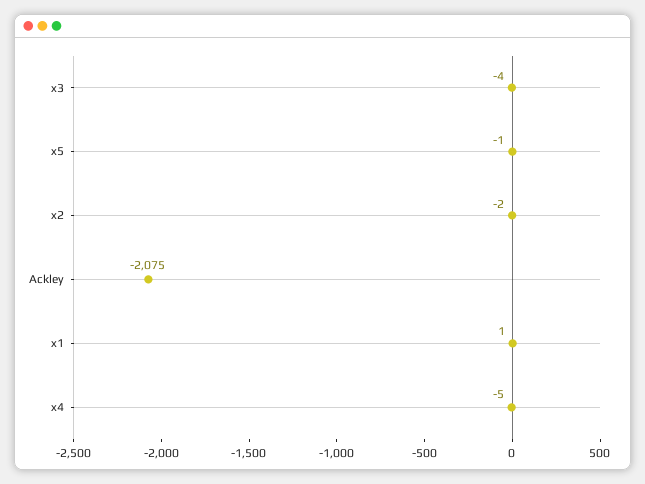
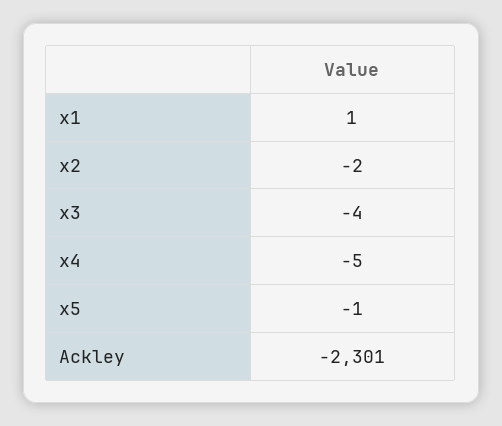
Ackley: -2075 -> -2301

